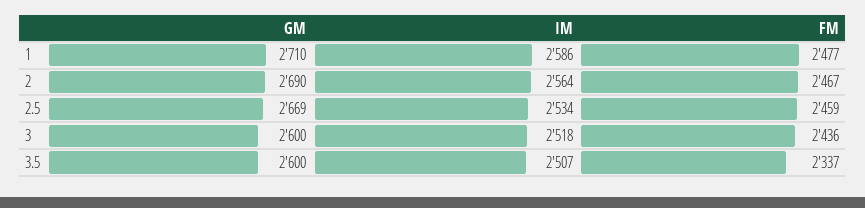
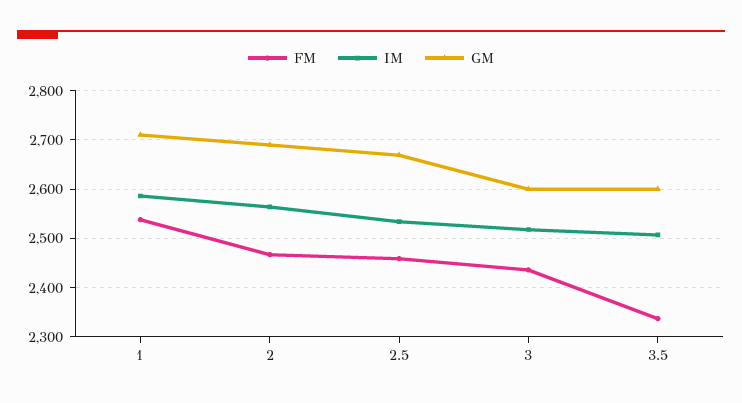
FM, 1: 2477 -> 2540

